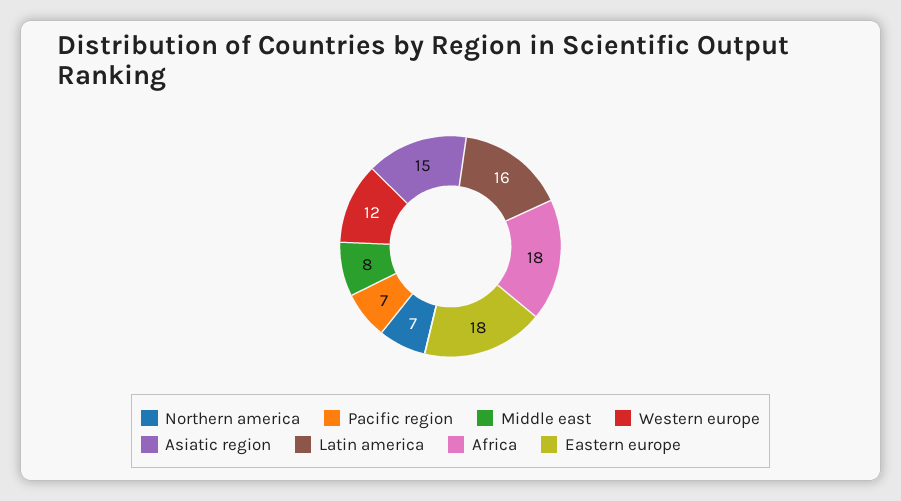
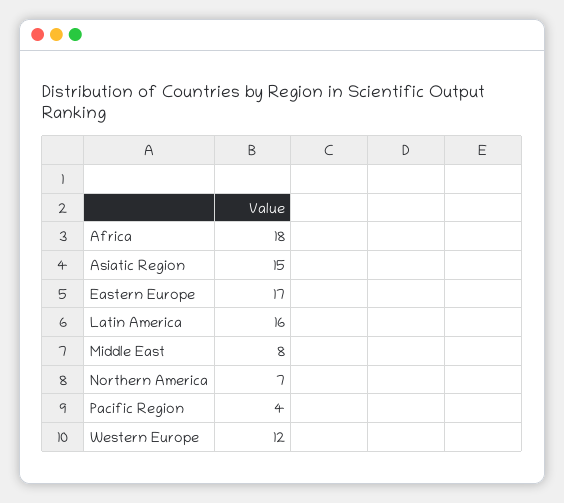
Pacific region: 7 -> 4
Eastern europe: 18 -> 17

